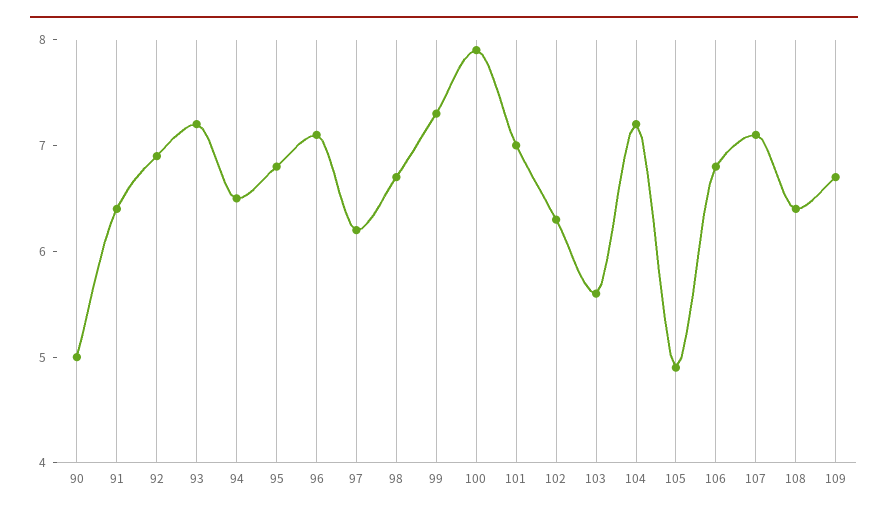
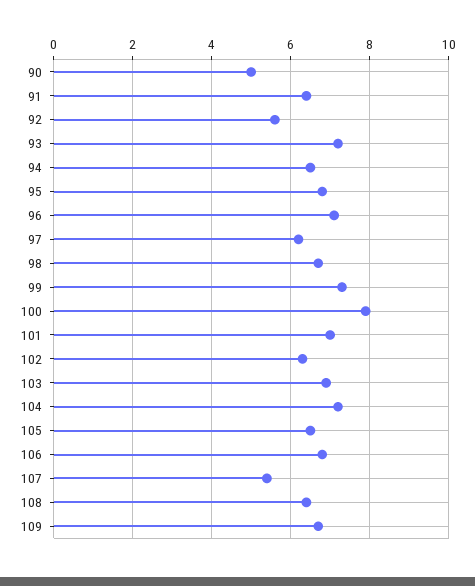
92: 6.9 -> 5.5
103: 5.6 -> 7
105: 4.9 -> 6.5
107: 7.1 -> 5.5

